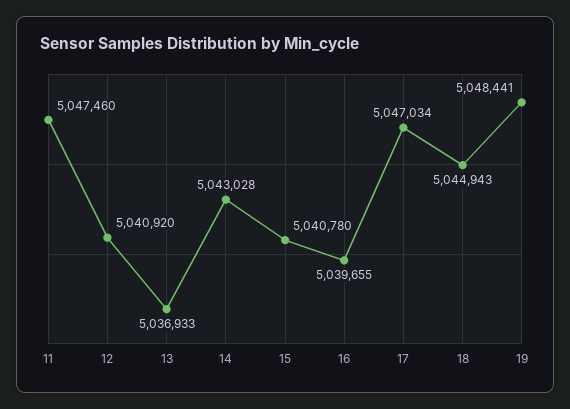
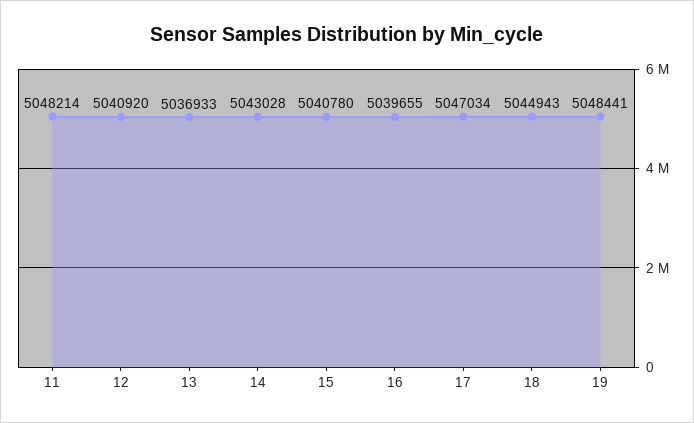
11: 5047460 -> 5048214

